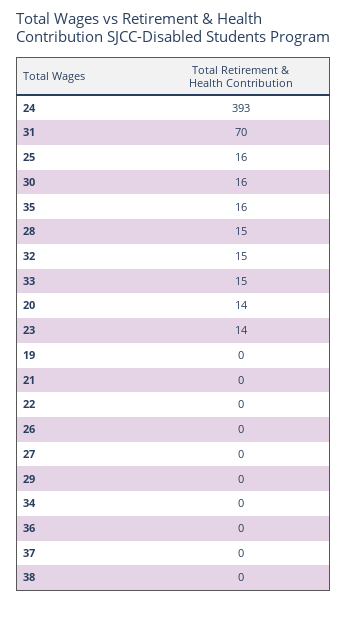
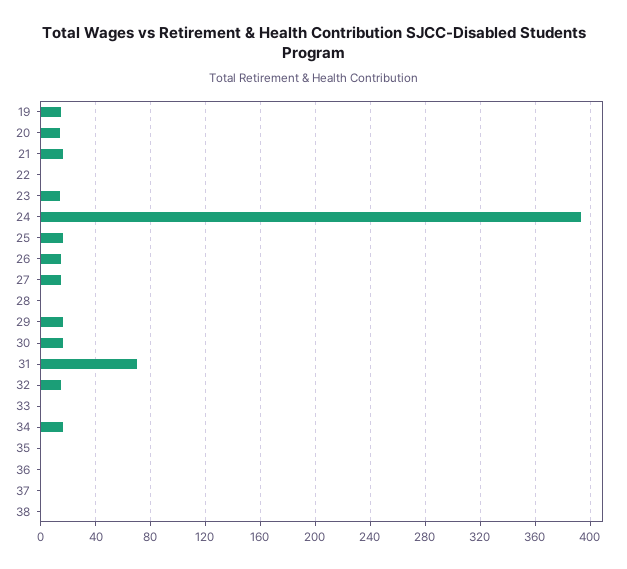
35: 16 -> 0
28: 15 -> 0
33: 15 -> 0
19: 0 -> 15
21: 0 -> 15
26: 0 -> 15
27: 0 -> 15
29: 0 -> 15
34: 0 -> 15

